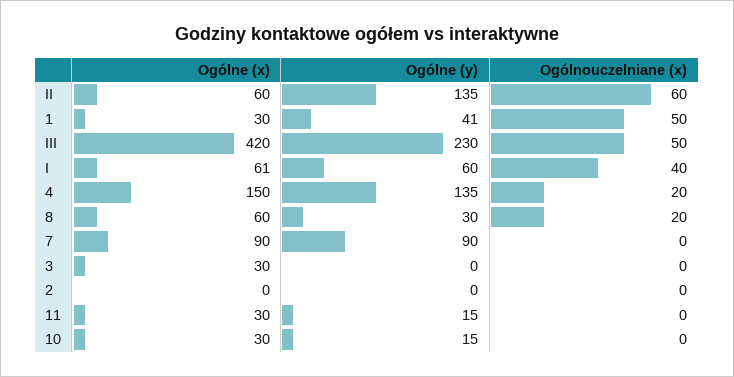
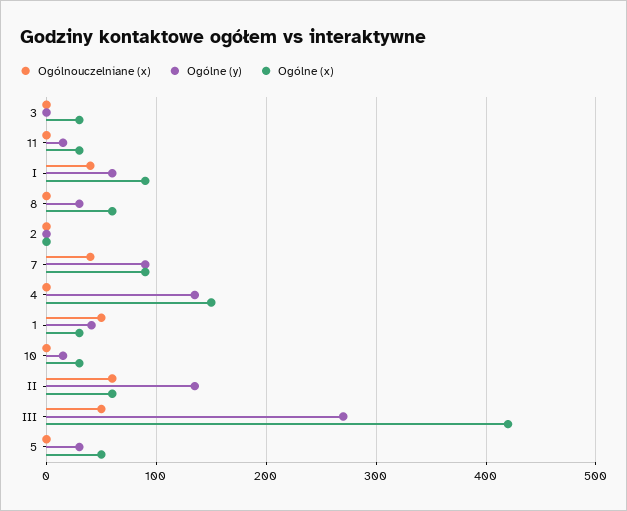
Ogólne (y), III: 230 -> 270
Ogólne (x), I: 61 -> 90
Ogólnouczelniane (x), 4: 20 -> 0
Ogólnouczelniane (x), 8: 20 -> 0
Ogólnouczelniane (x), 7: 0 -> 40
Ogólnouczelniane (x), 5: none -> 0
Ogólne (y), 5: none -> 30
Ogólne (x), 5: none -> 50

